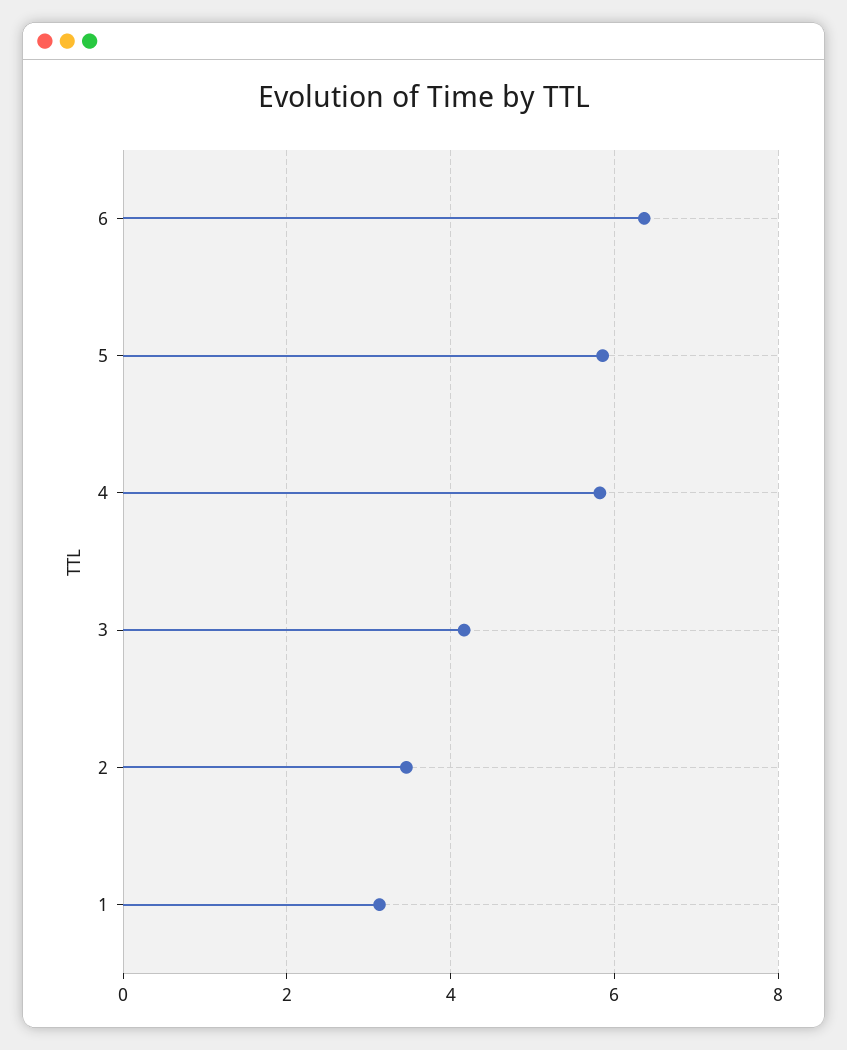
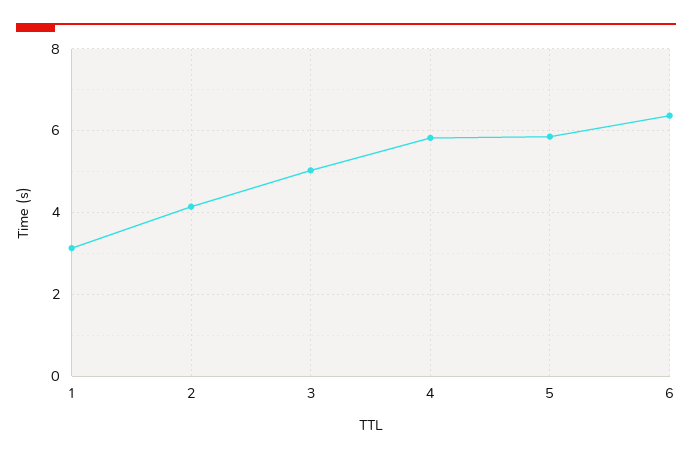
3: 4.2 -> 5
2: 3.4 -> 4.2

